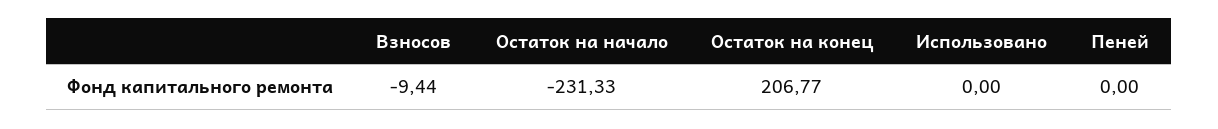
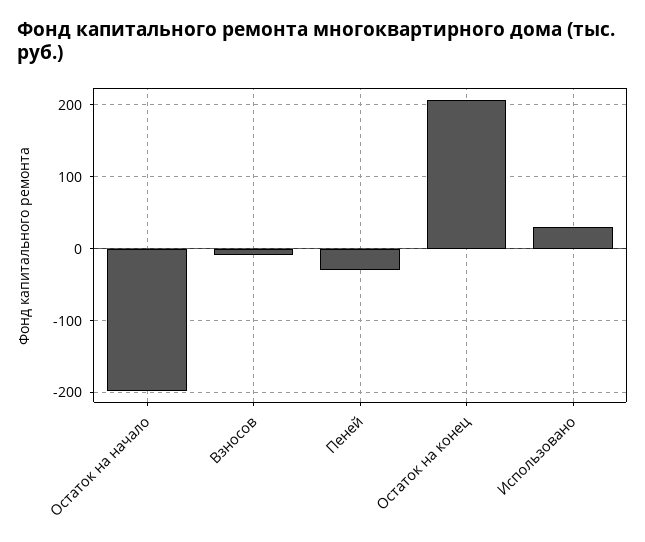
Остаток на начало: -231.33 -> -200
Использовано: 0 -> 30
Пеней: 0 -> -30

